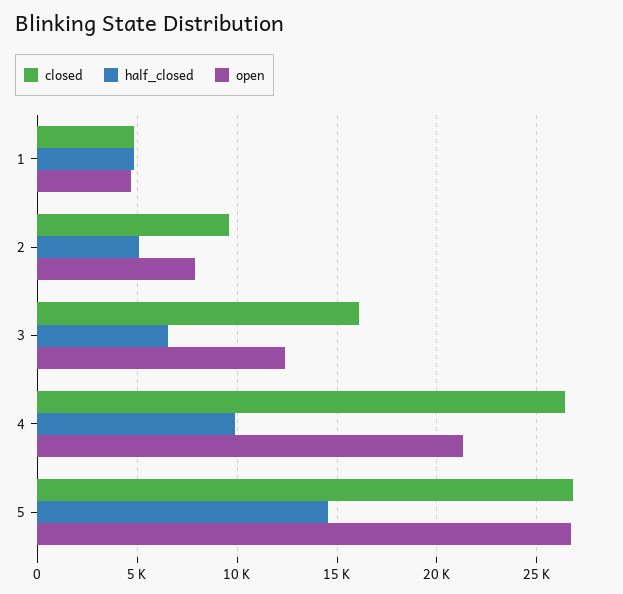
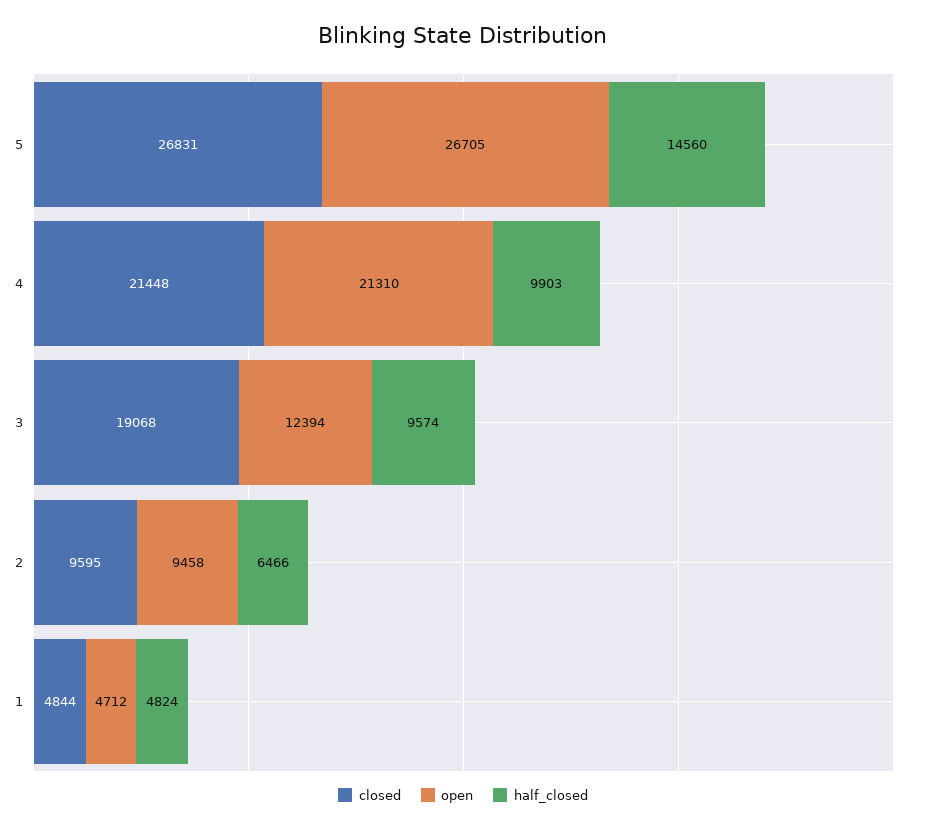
half_closed, 2: 5000 -> 6466
open, 2: 8000 -> 9458
closed, 3: 16000 -> 19068
half_closed, 3: 6500 -> 9574
closed, 4: 26500 -> 21448

